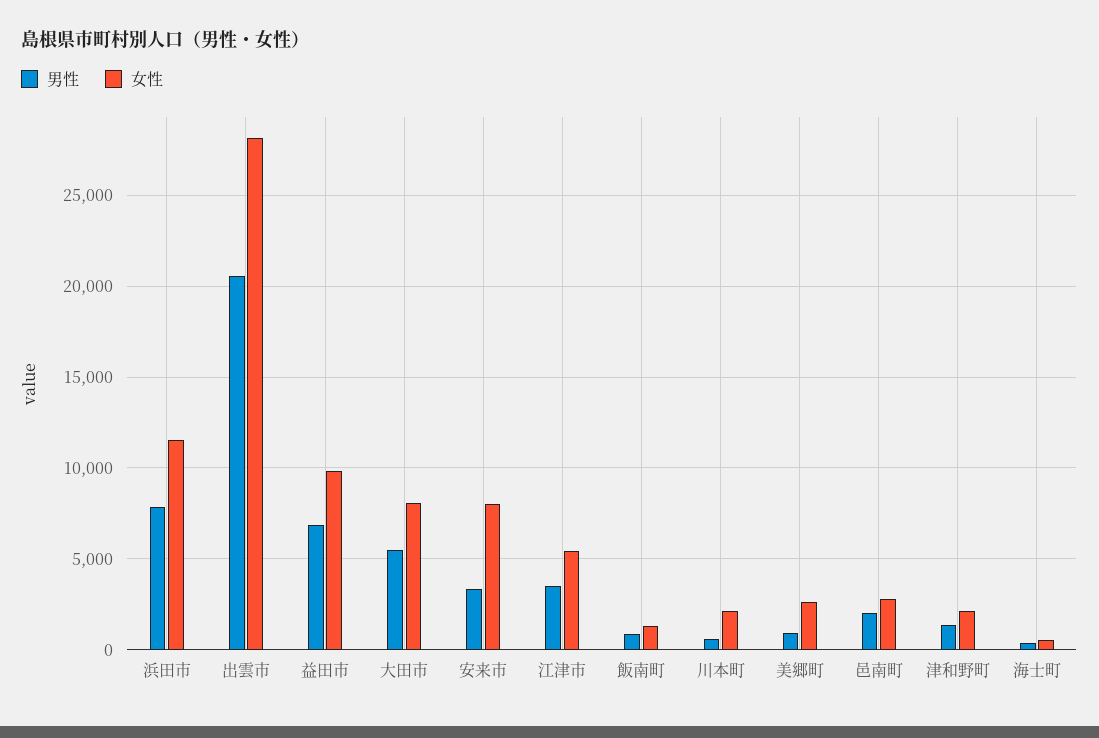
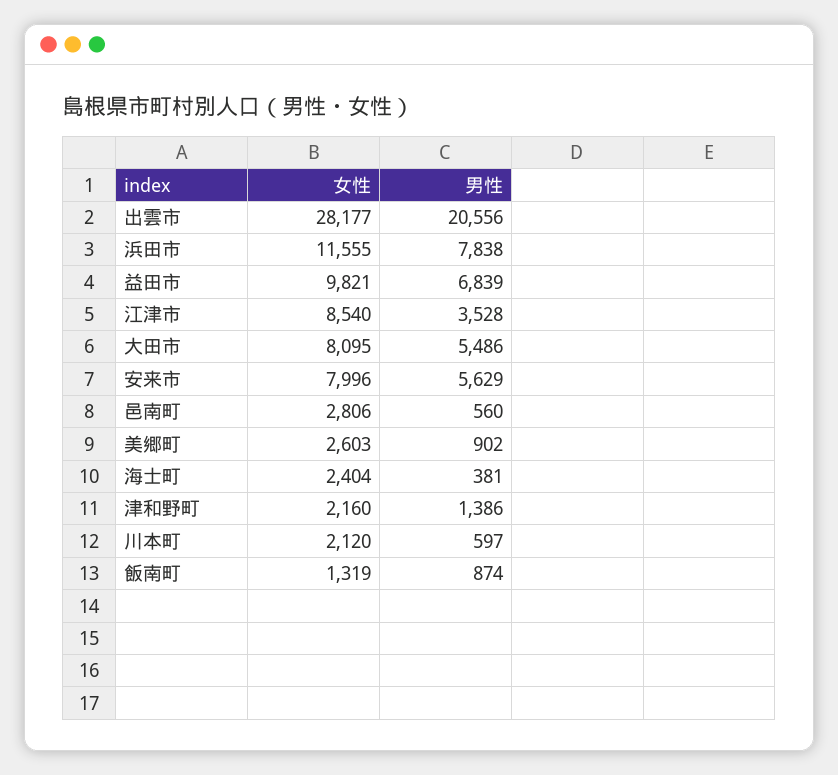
男性, 安来市: 3500 -> 5629
女性, 江津市: 5500 -> 8540
男性, 邑南町: 2000 -> 560
女性, 海士町: 500 -> 2404

